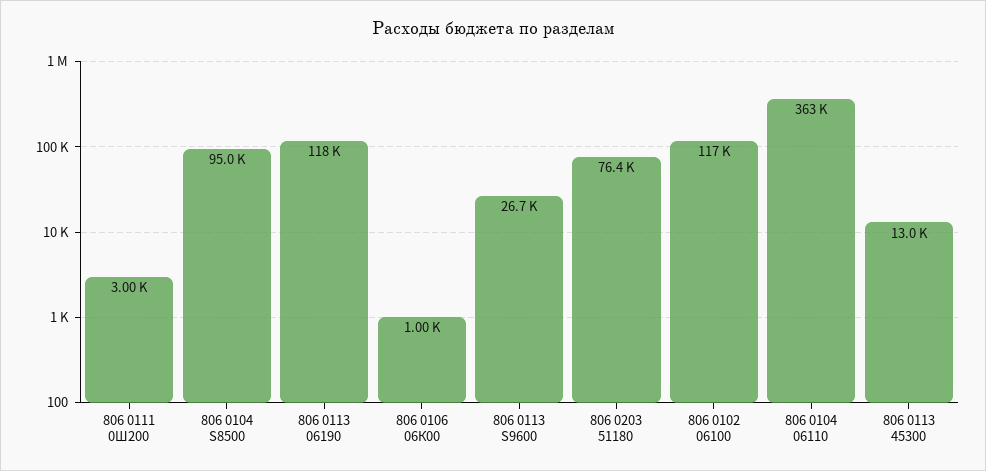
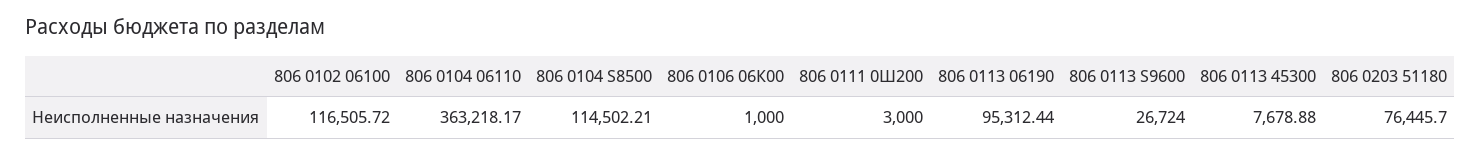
806 0104 S8500: 95000 -> 114502.21
806 0113 06190: 118000 -> 95312.44
806 0113 45300: 13000 -> 7678.88

